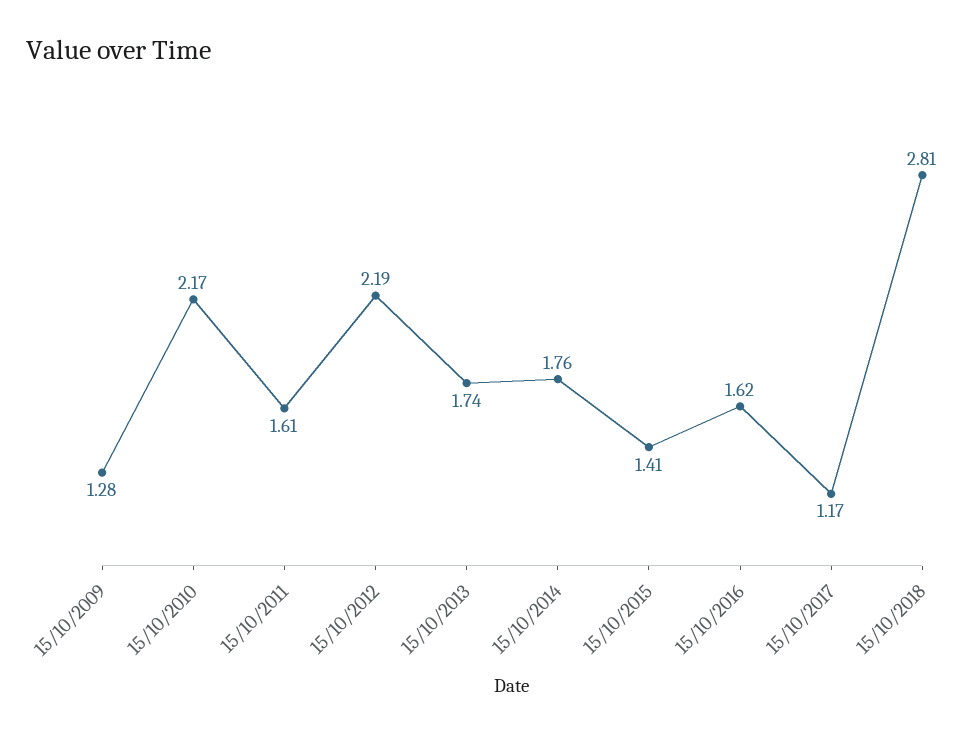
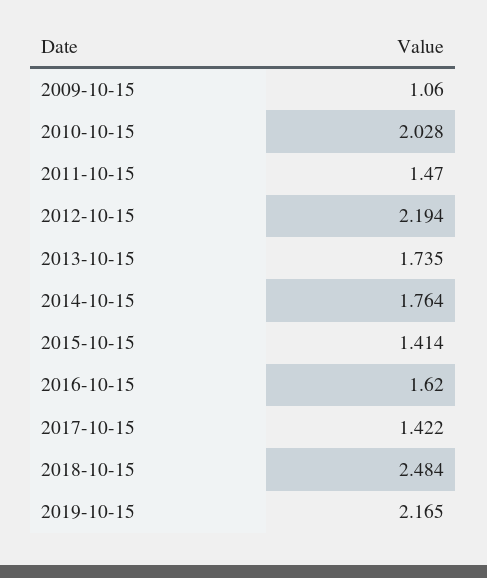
15/10/2009: 1.28 -> 1.06
15/10/2010: 2.17 -> 2.028
15/10/2011: 1.61 -> 1.47
15/10/2017: 1.17 -> 1.422
15/10/2018: 2.81 -> 2.484
2019-10-15: none -> 2.165

